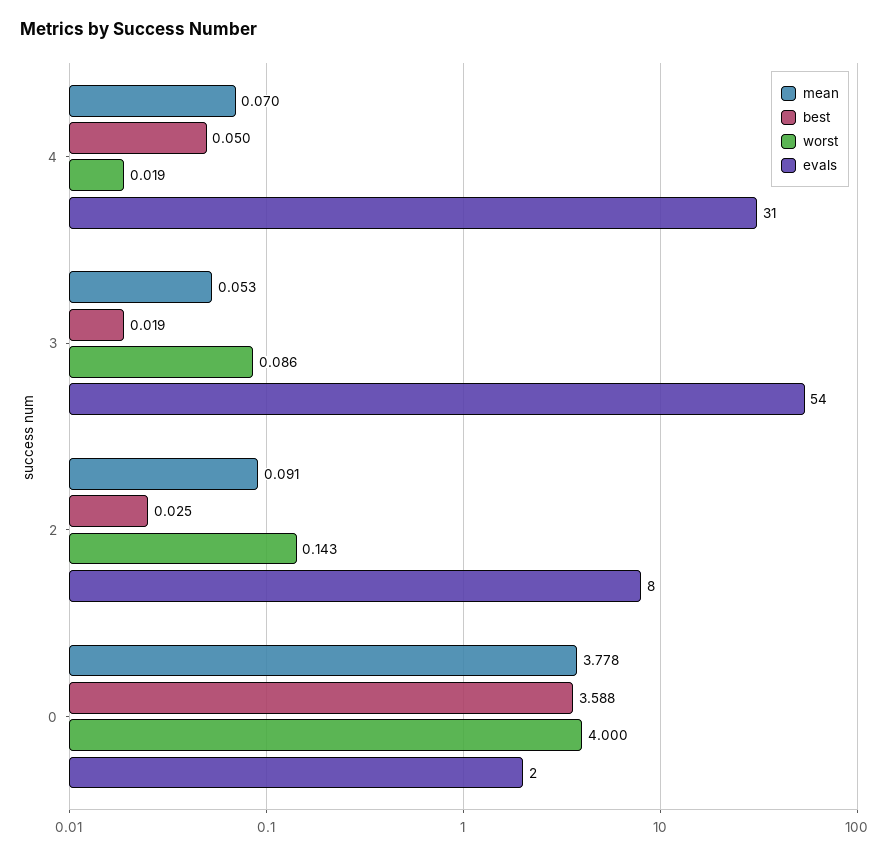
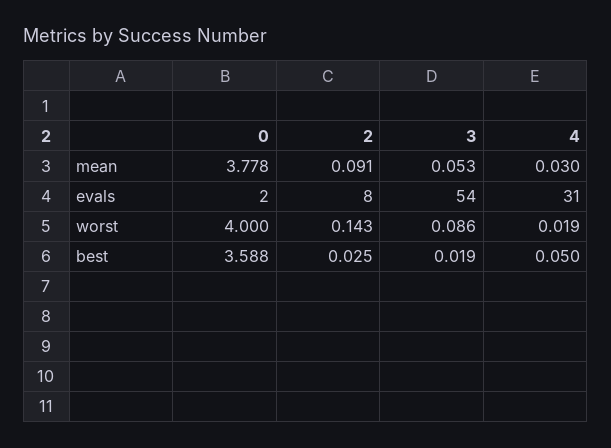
mean, 4: 0.07 -> 0.03

